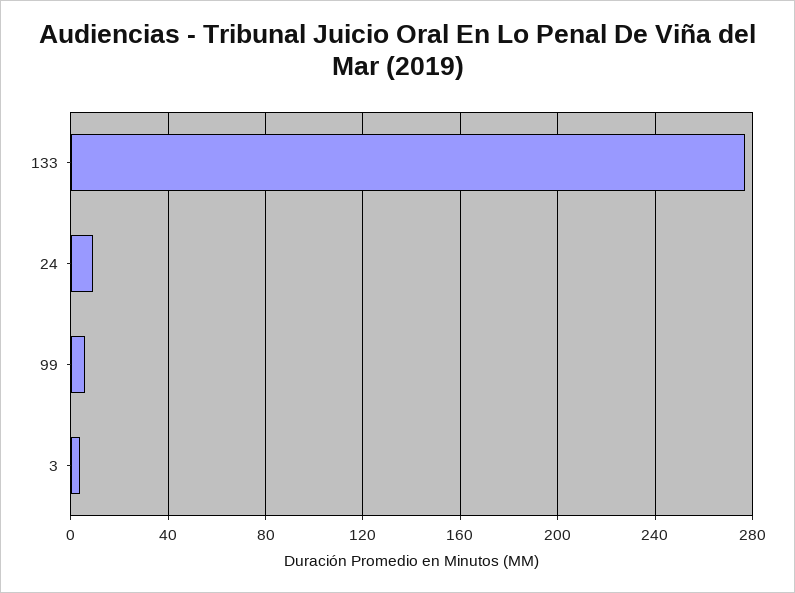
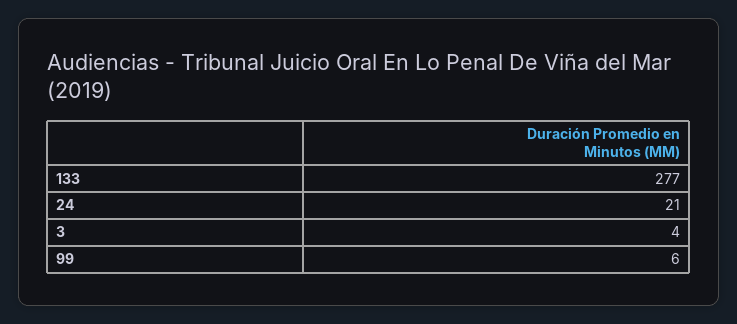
24: 10 -> 21

